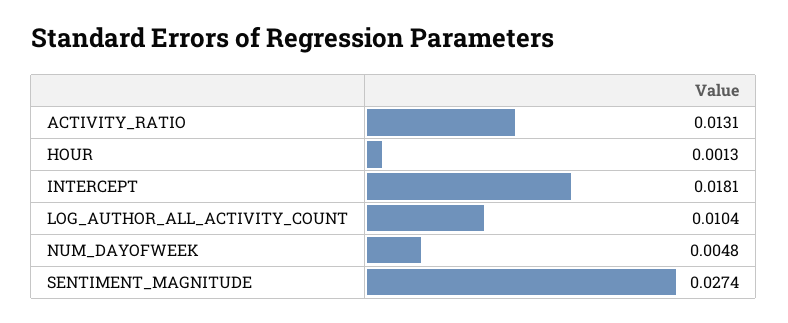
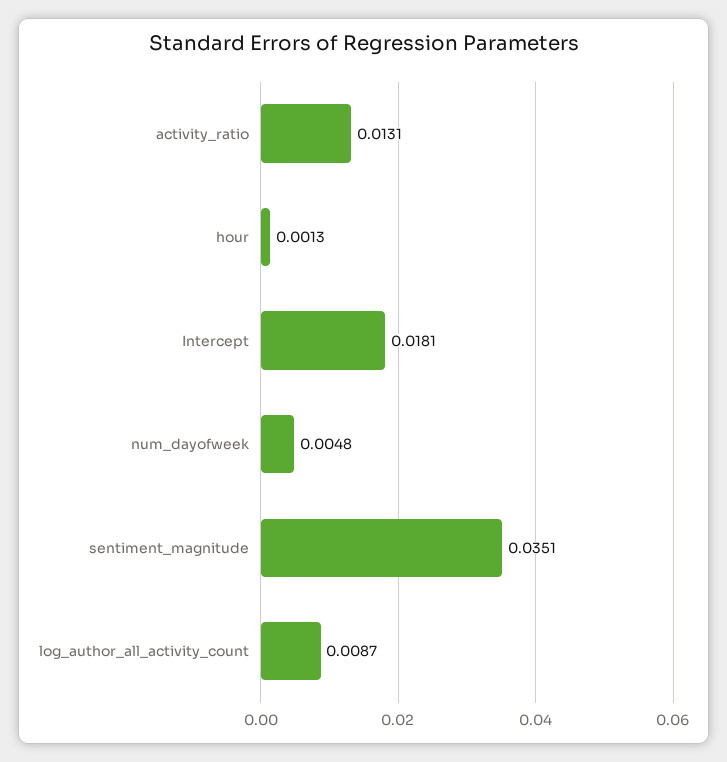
LOG_AUTHOR_ALL_ACTIVITY_COUNT: 0.0104 -> 0.0087
SENTIMENT_MAGNITUDE: 0.0274 -> 0.0351

